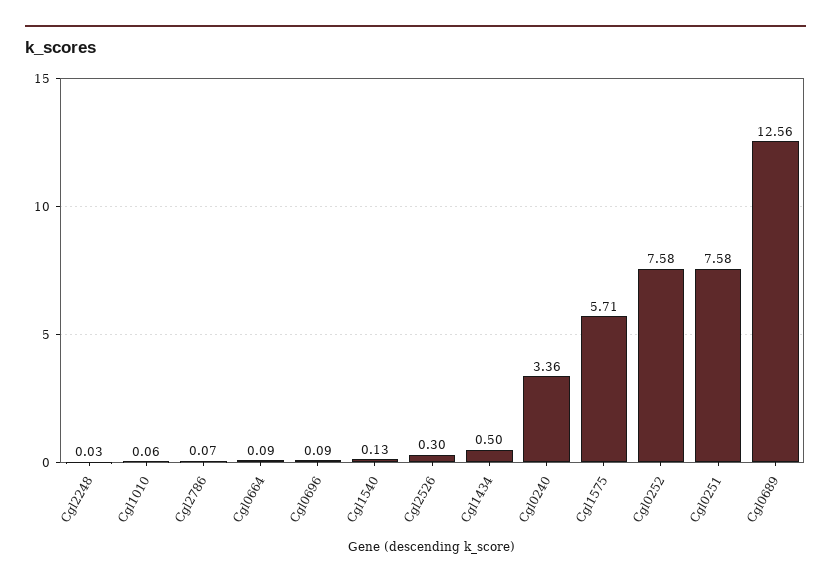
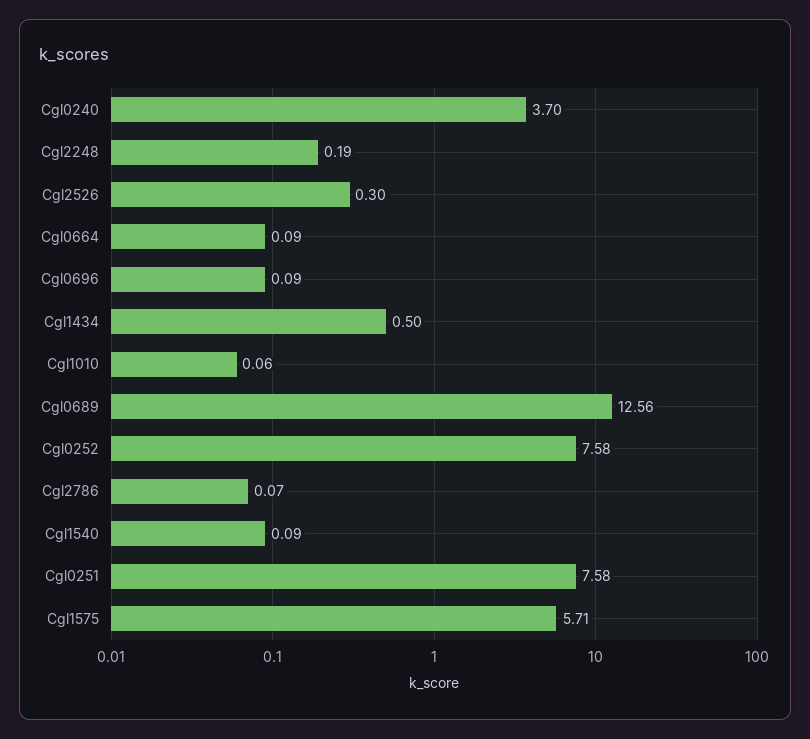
Cgl2248: 0.03 -> 0.19
Cgl1540: 0.13 -> 0.09
Cgl0240: 3.36 -> 3.7

